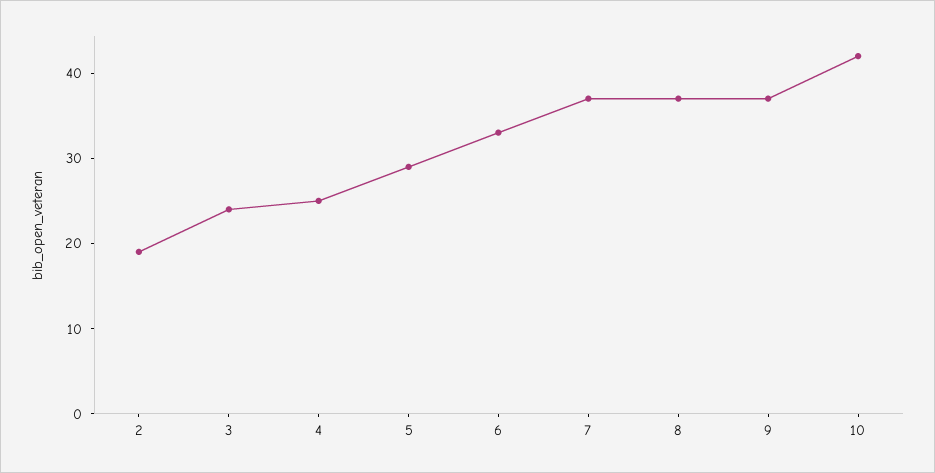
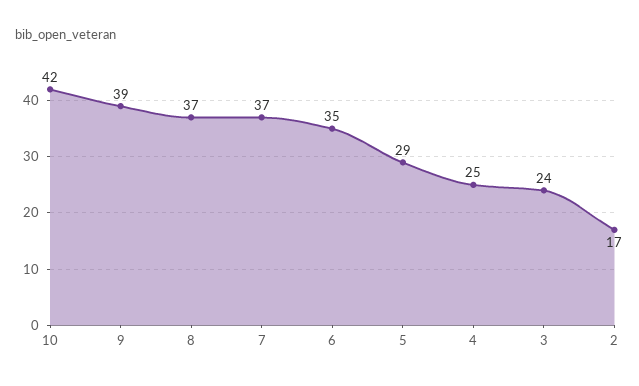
2: 19 -> 17
6: 33 -> 35
9: 37 -> 39

